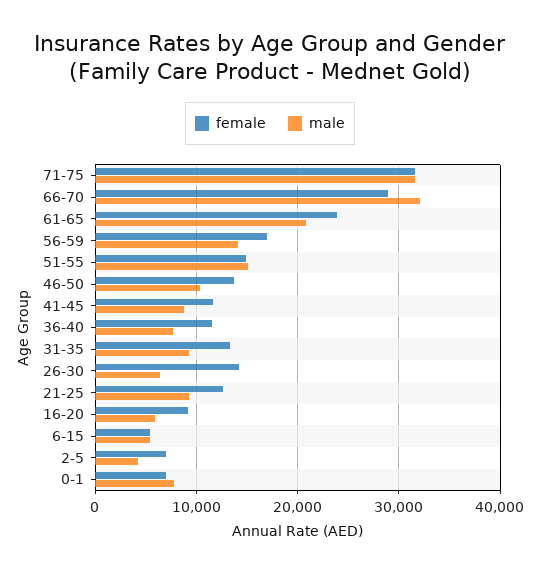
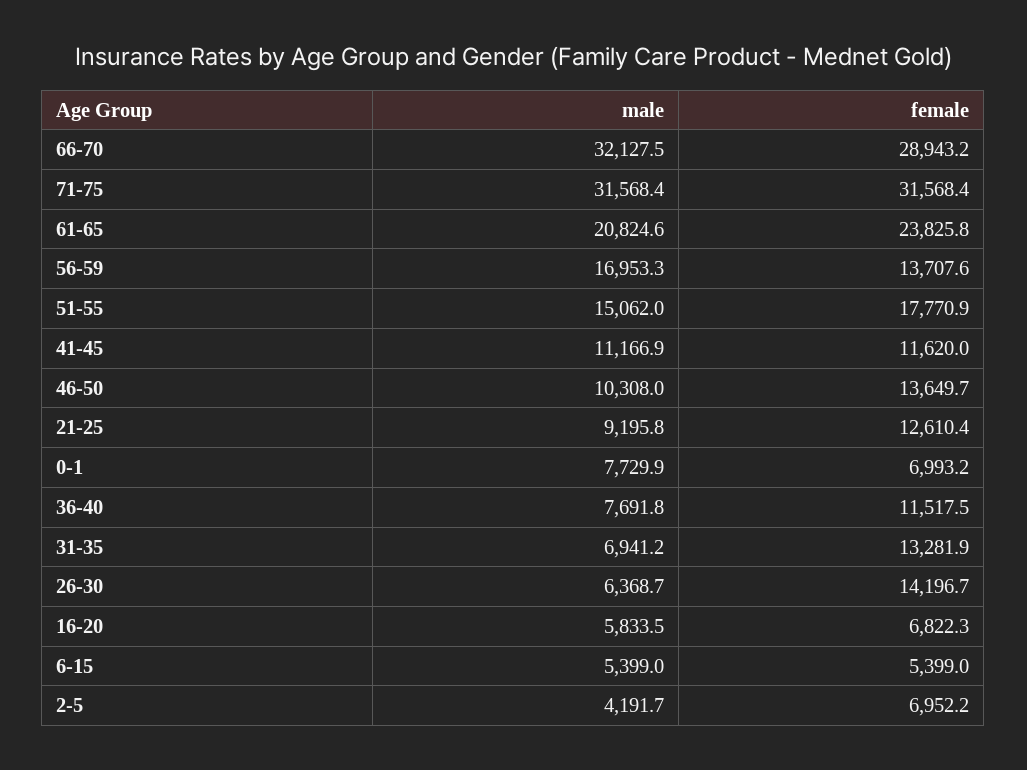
female, 56-59: 17000 -> 13707.6
male, 56-59: 14000 -> 16953.3
female, 51-55: 15000 -> 17770.9
male, 41-45: 9000 -> 11166.9
male, 31-35: 9000 -> 6941.2
female, 16-20: 9000 -> 6822.3

